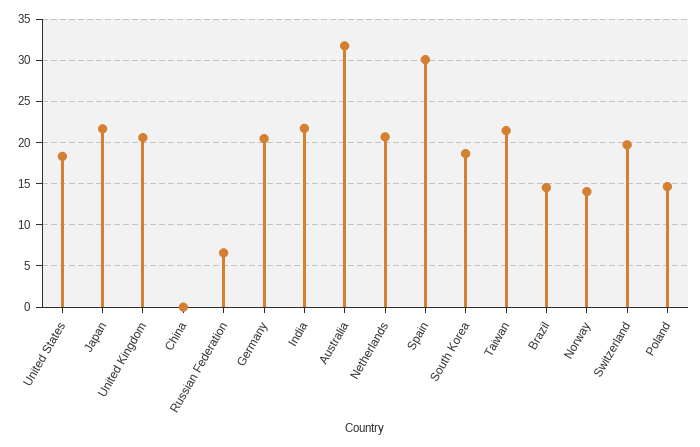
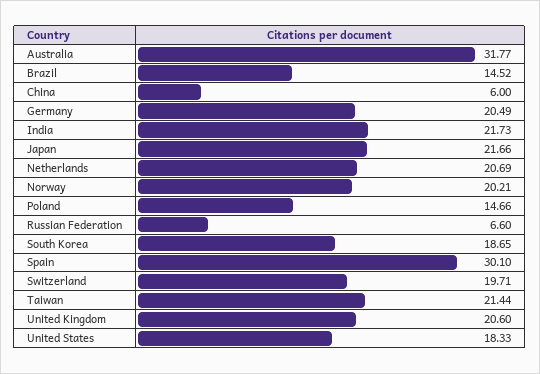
China: 0 -> 6
Norway: 14 -> 20.21

